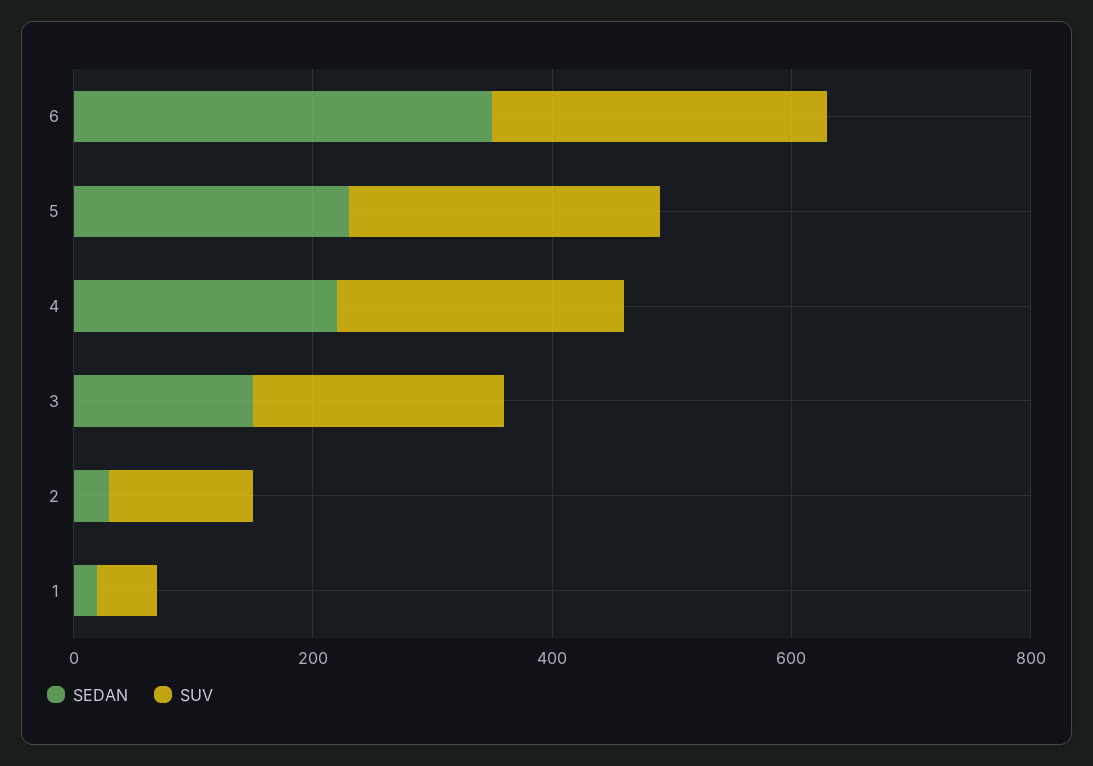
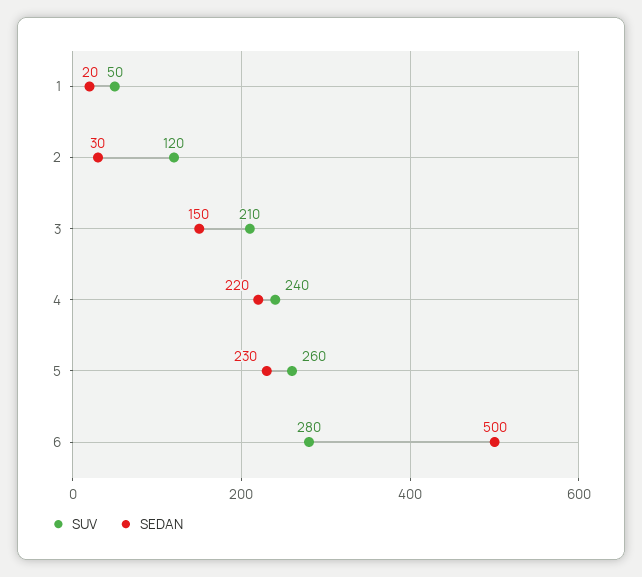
SEDAN, 6: 350 -> 500

